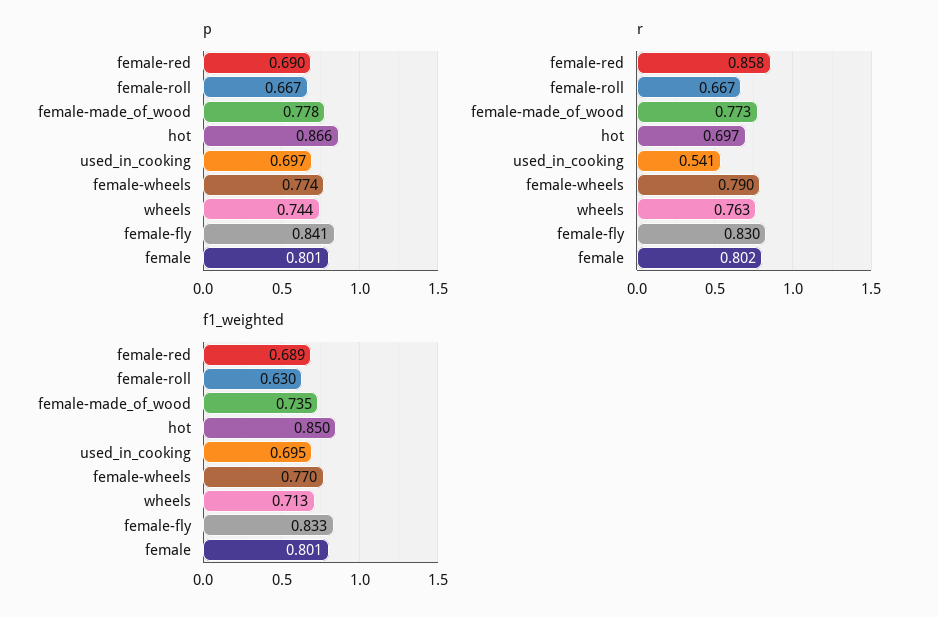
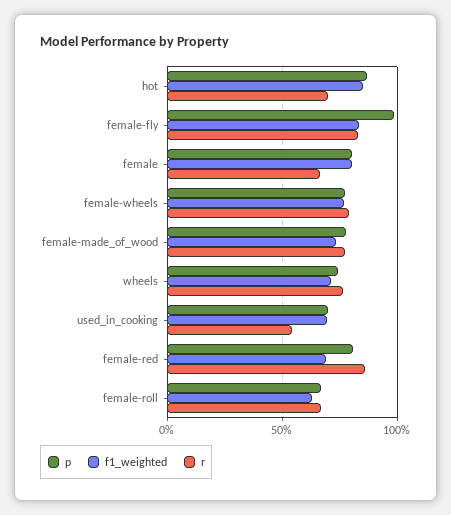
p, female-red: 0.69 -> 0.8
p, female-fly: 0.841 -> 1
r, female: 0.802 -> 0.65

